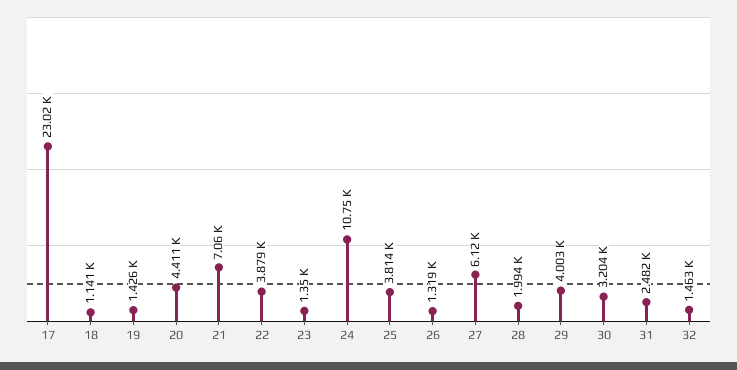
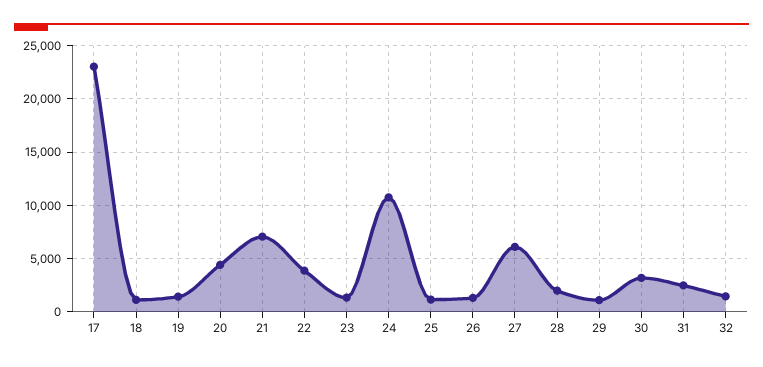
25: 3814 -> 1000
29: 4003 -> 1000

